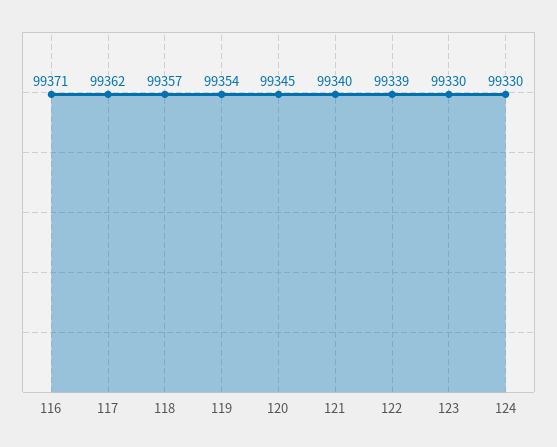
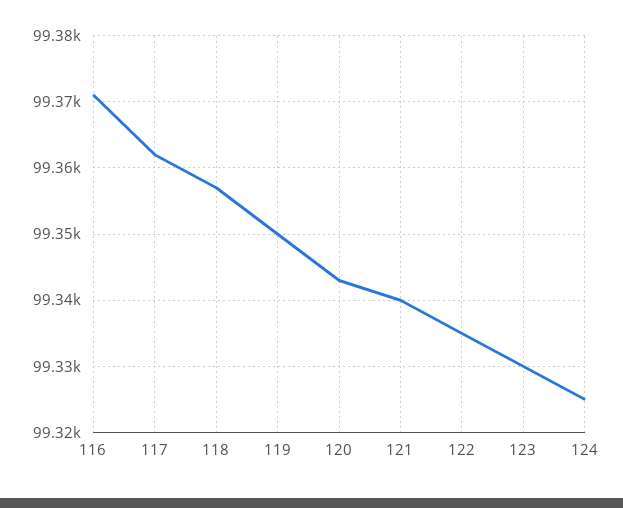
119: 99354 -> 99350
120: 99345 -> 99343
122: 99339 -> 99335
124: 99330 -> 99325

